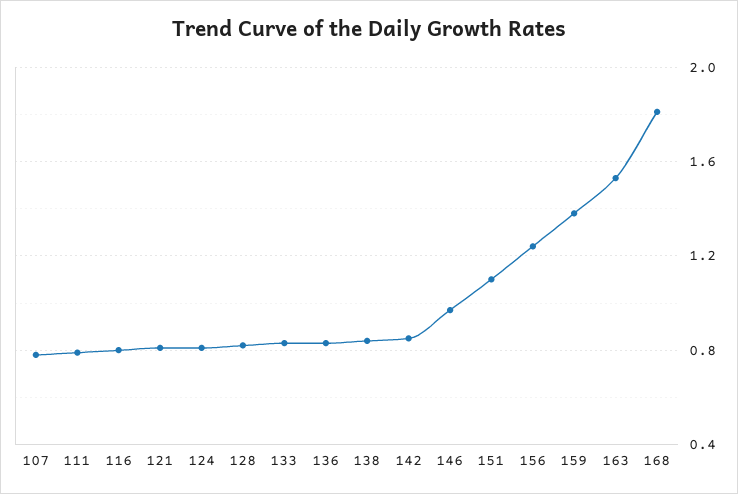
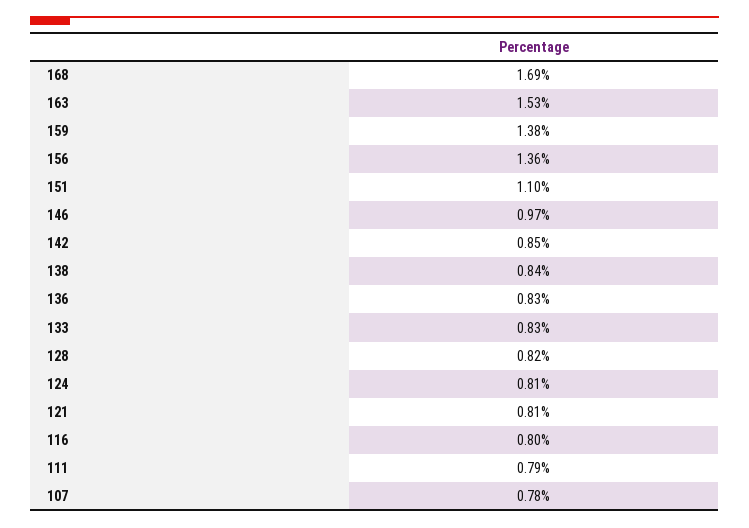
156: 1.25 -> 1.36
168: 1.8 -> 1.69

